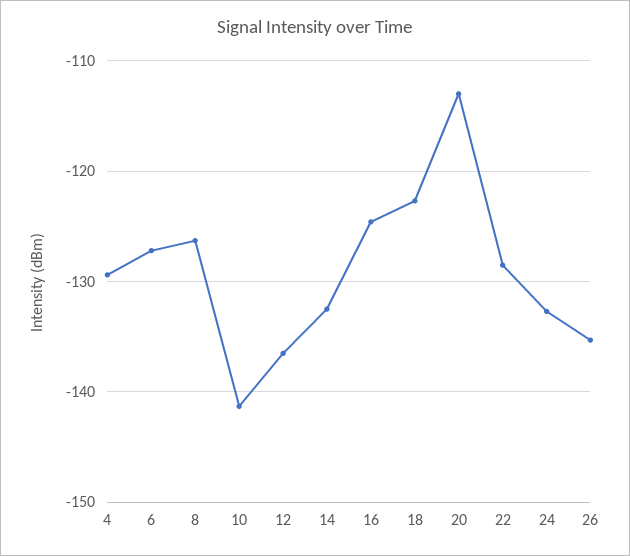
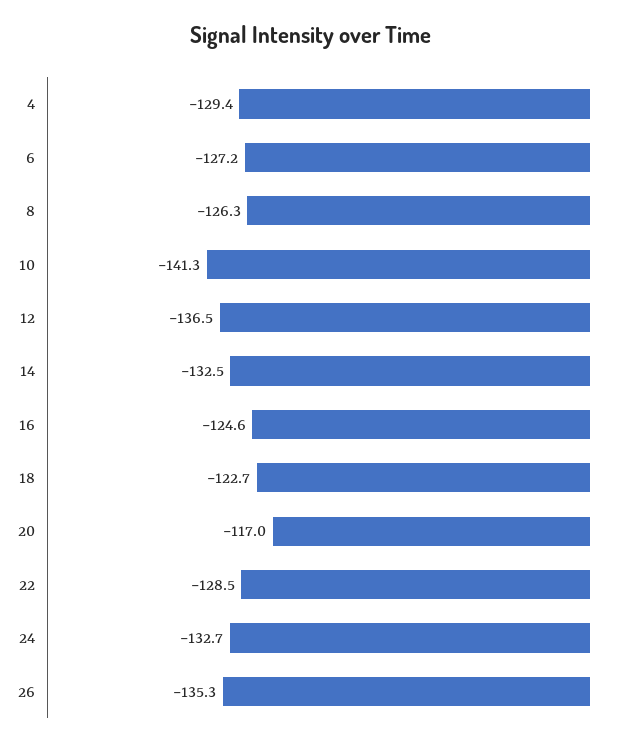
20: -113 -> -117

